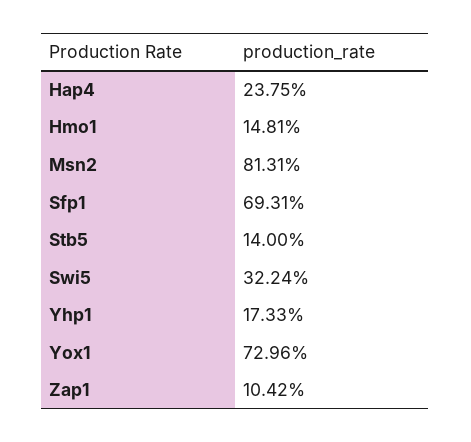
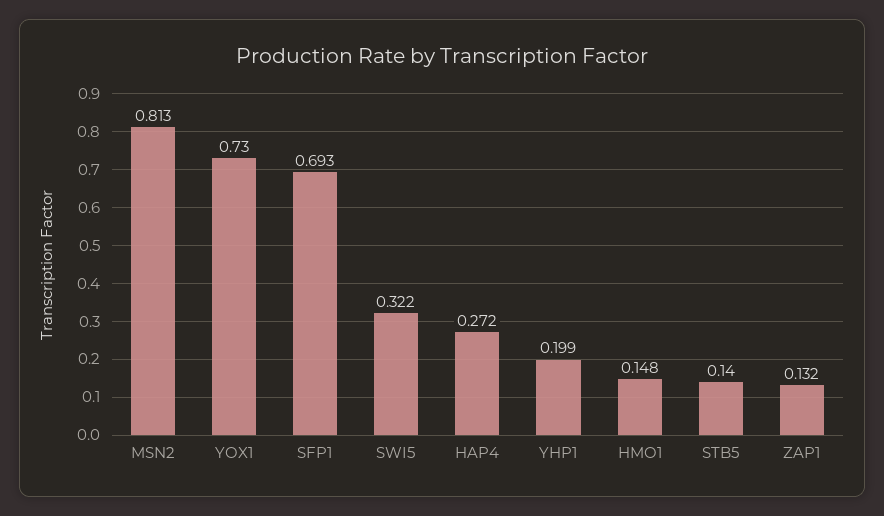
Hap4: 0.2375 -> 0.272
Yhp1: 0.1733 -> 0.199
Zap1: 0.1042 -> 0.132

